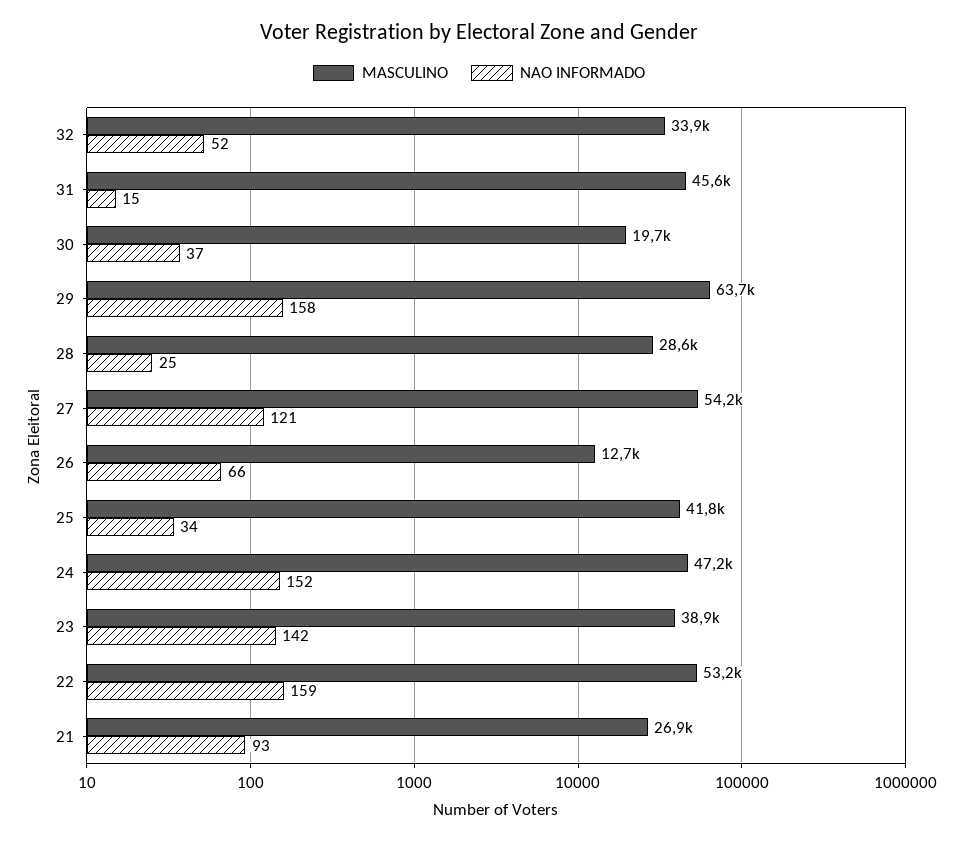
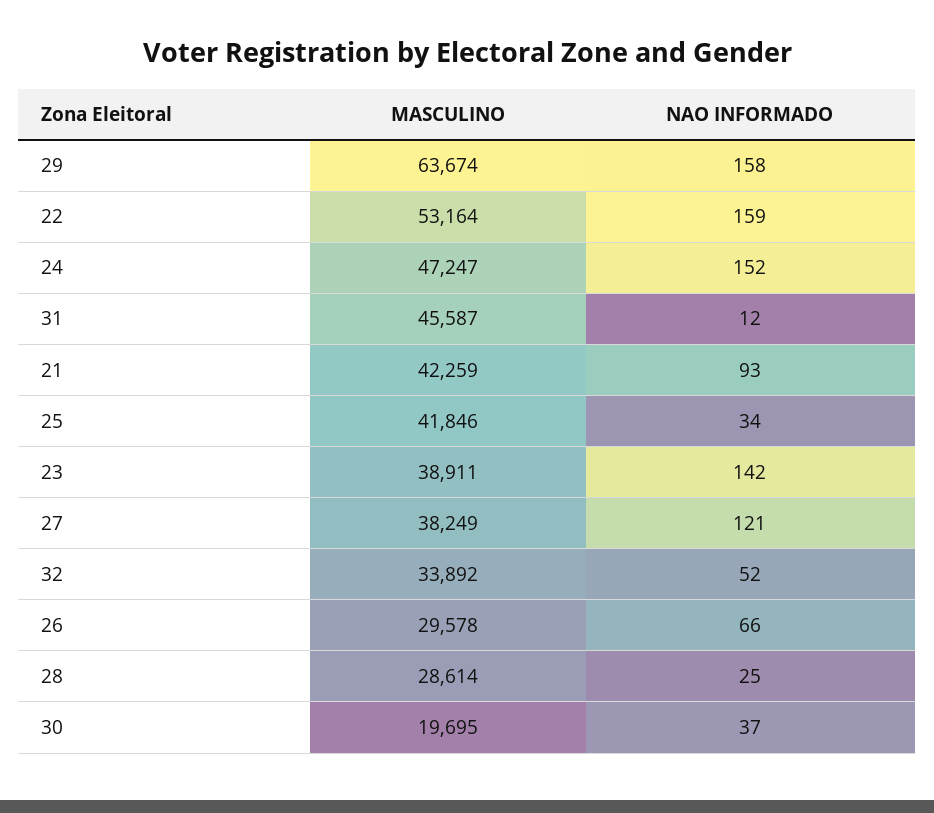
NAO INFORMADO, 31: 15 -> 12
MASCULINO, 27: 54200 -> 38249
MASCULINO, 26: 12700 -> 29578
MASCULINO, 21: 26900 -> 42259

